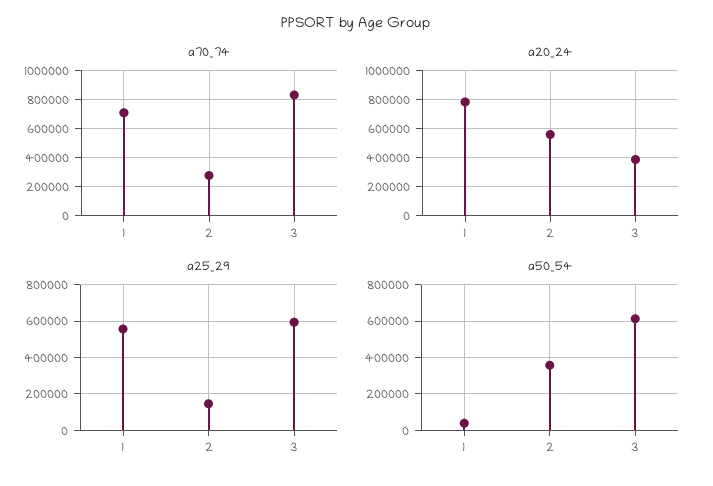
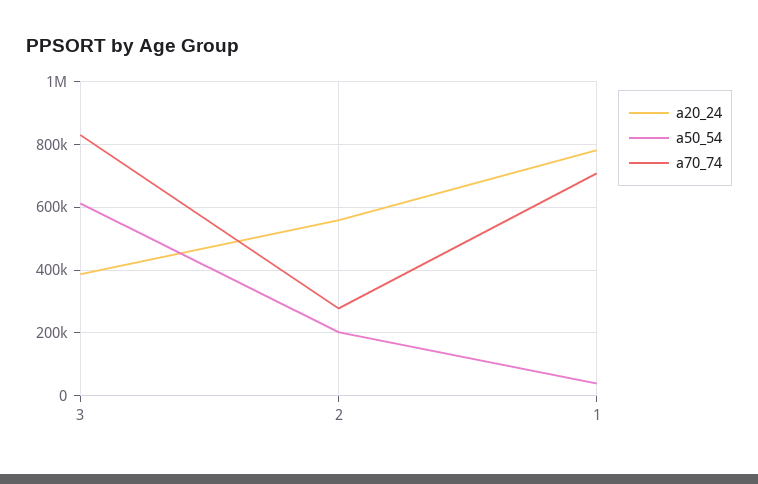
a25_29, 1: 550000 -> none
a25_29, 2: 150000 -> none
a25_29, 3: 600000 -> none
a50_54, 2: 350000 -> 200000

